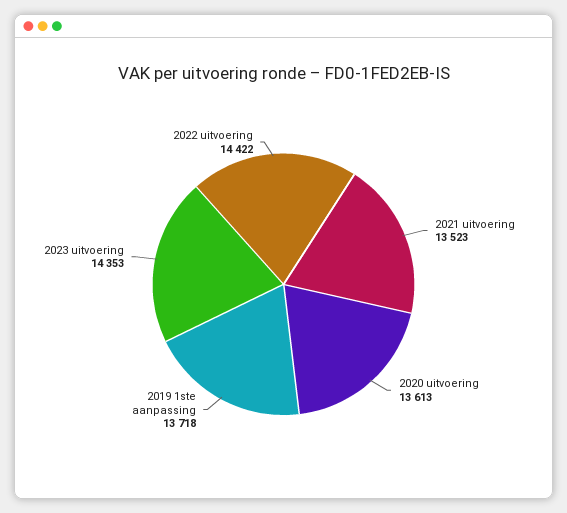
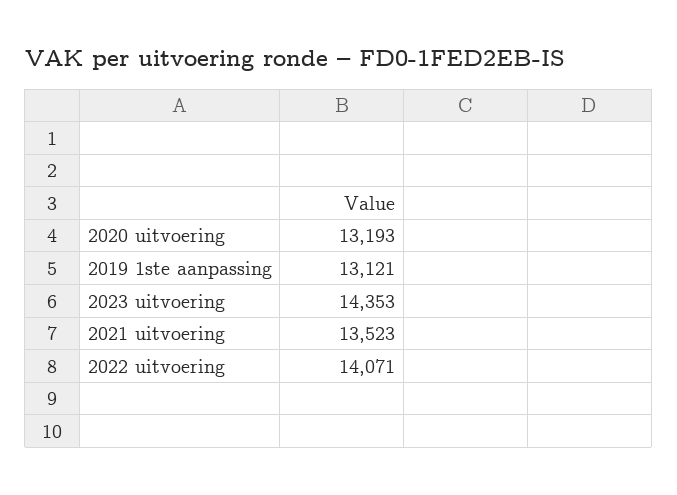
2020 uitvoering: 13613 -> 13193
2019 1ste aanpassing: 13718 -> 13121
2022 uitvoering: 14422 -> 14071

